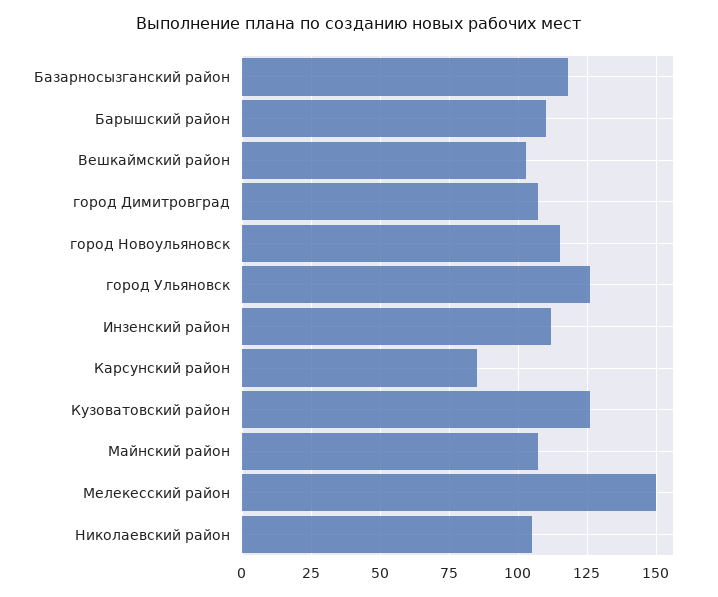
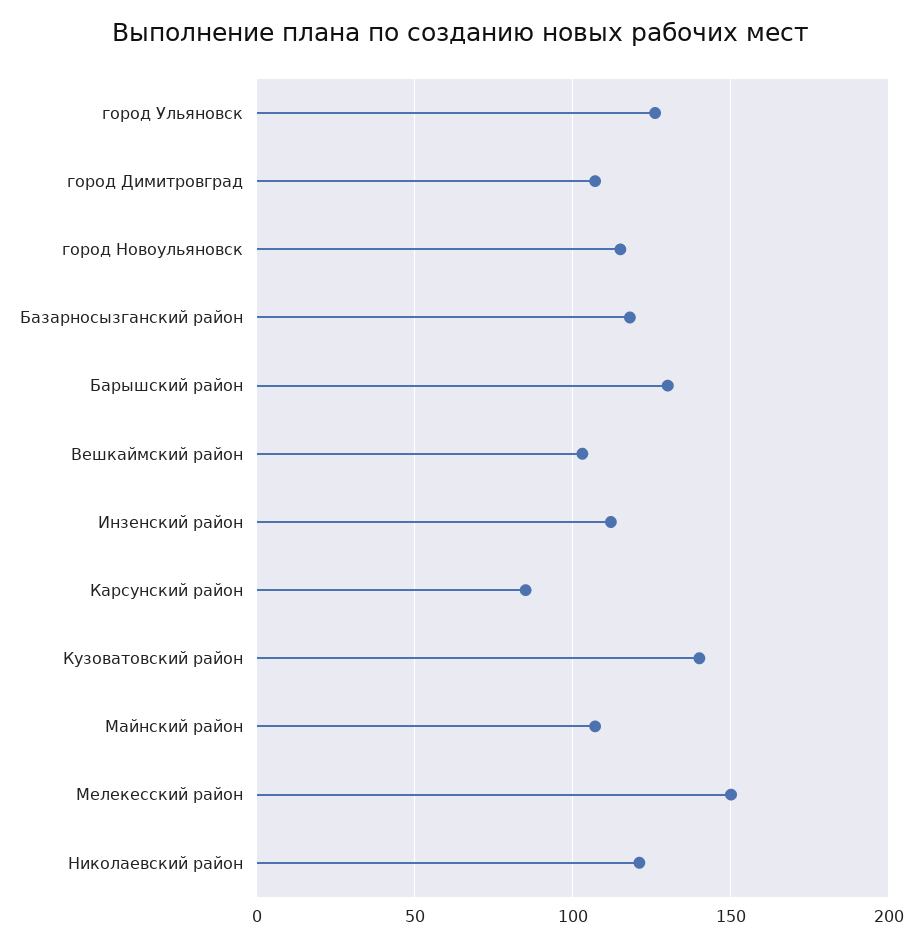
Барышский район: 110 -> 130
Кузоватовский район: 125 -> 140
Николаевский район: 105 -> 120

